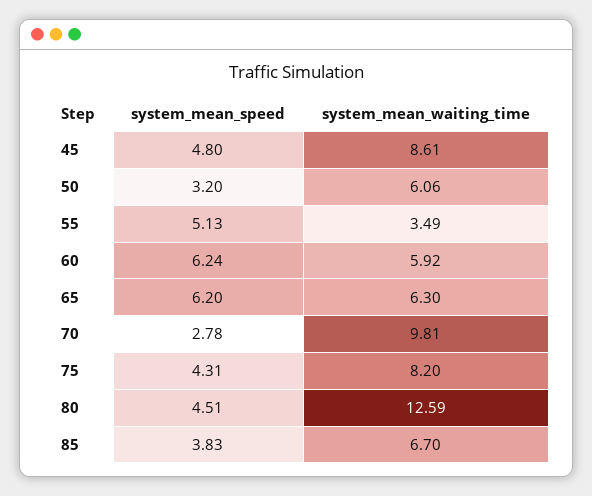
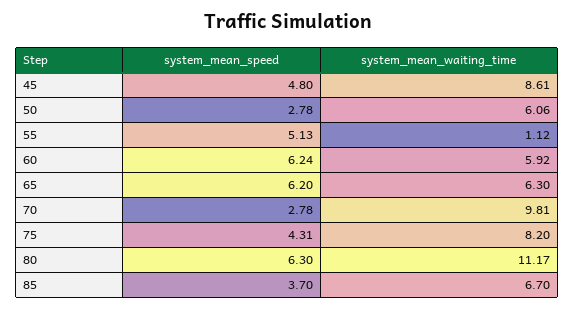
system_mean_speed, 50: 3.2 -> 2.78
system_mean_waiting_time, 55: 3.49 -> 1.12
system_mean_speed, 80: 4.51 -> 6.3
system_mean_waiting_time, 80: 12.59 -> 11.17
system_mean_speed, 85: 3.83 -> 3.7

